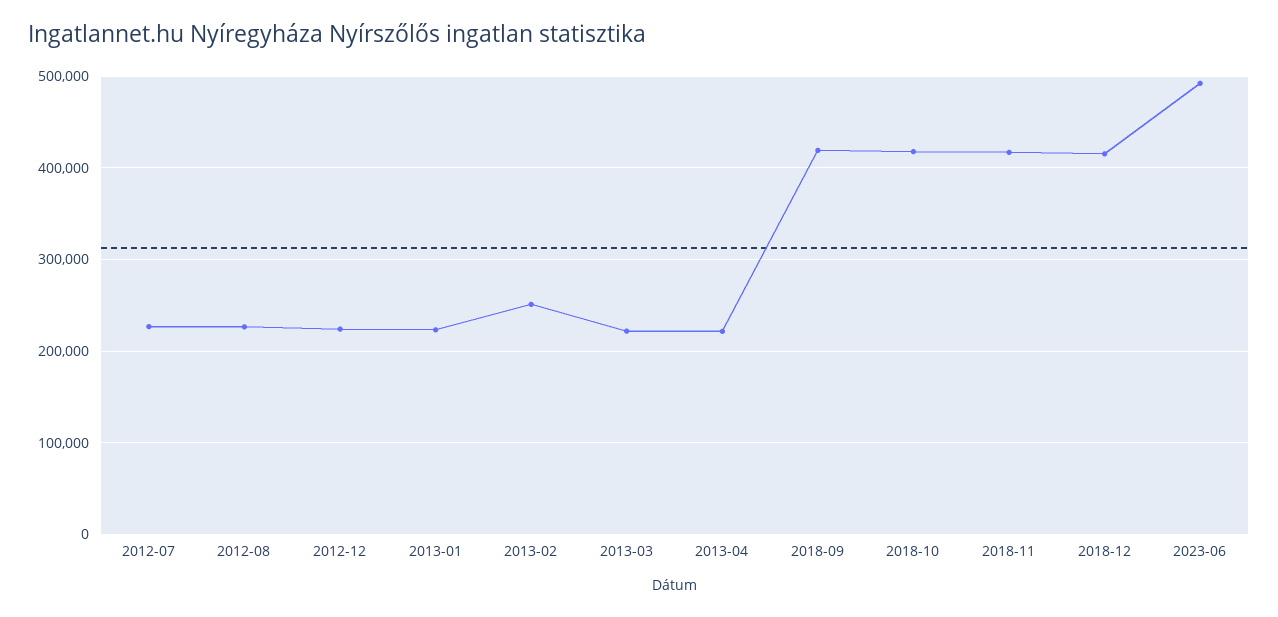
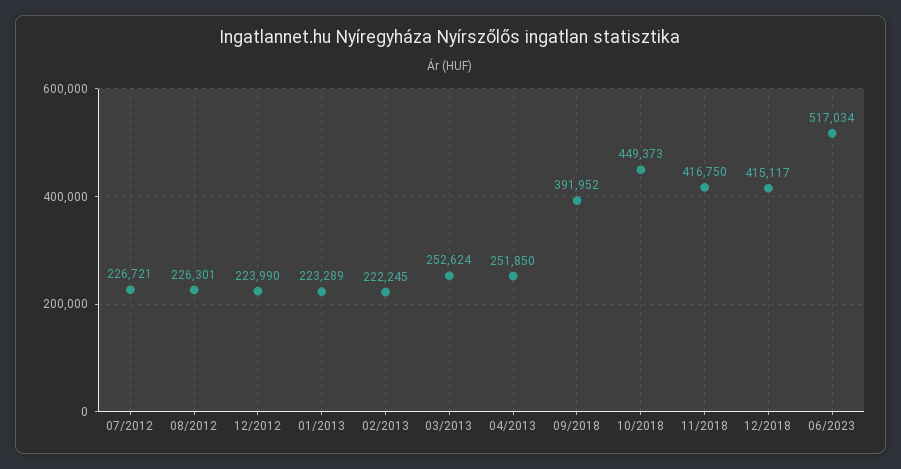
2013-02: 250000 -> 222245
2013-03: 220000 -> 252624
2013-04: 220000 -> 251850
2018-09: 420000 -> 391952
2018-10: 420000 -> 449373
2023-06: 490000 -> 517034

